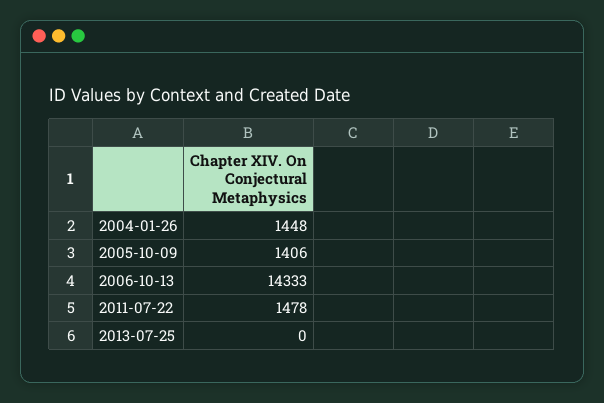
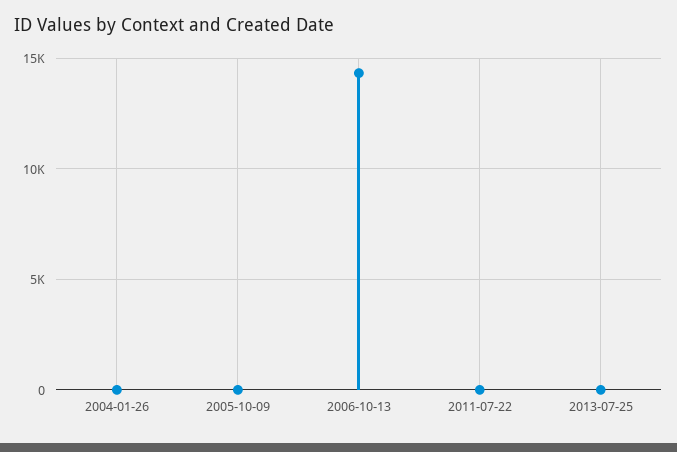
2004-01-26: 1448 -> 0
2005-10-09: 1406 -> 0
2011-07-22: 1478 -> 0

